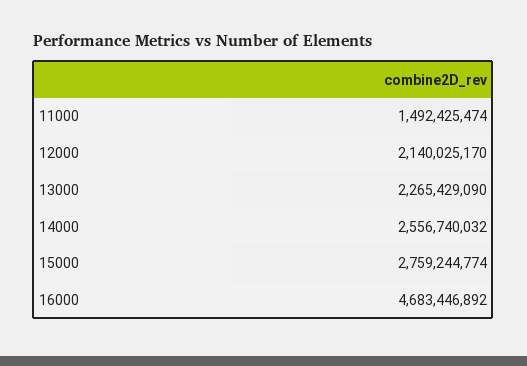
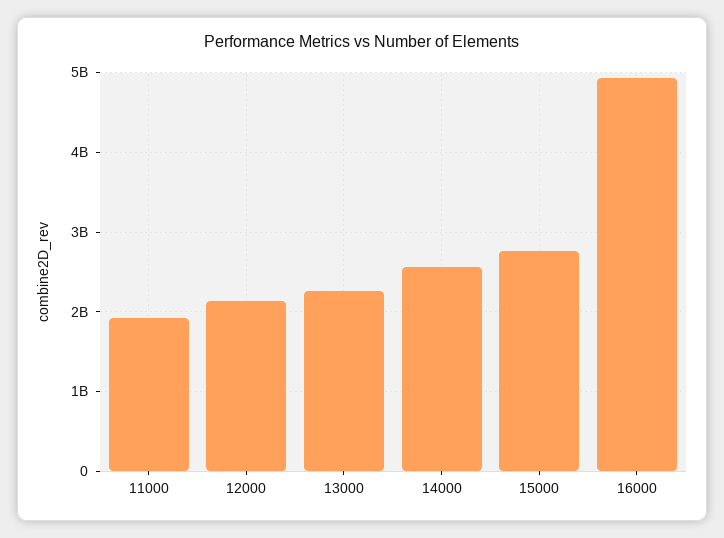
11000: 1492425474 -> 1900000000
16000: 4683446892 -> 4900000000

